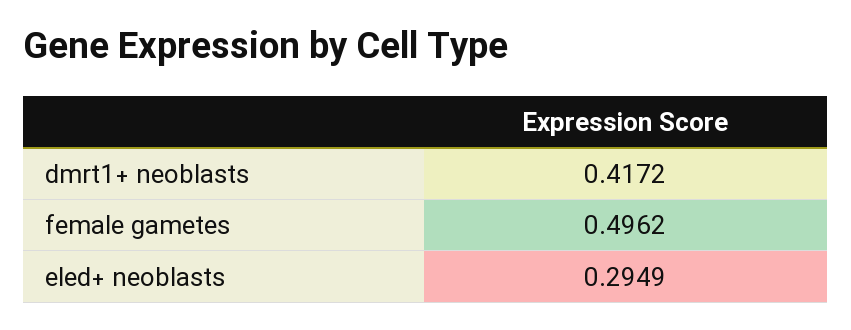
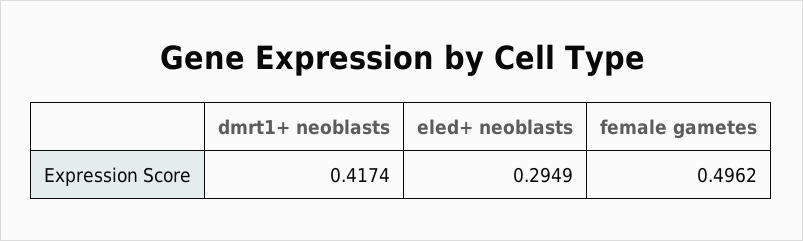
dmrt1+ neoblasts: 0.4172 -> 0.4174

